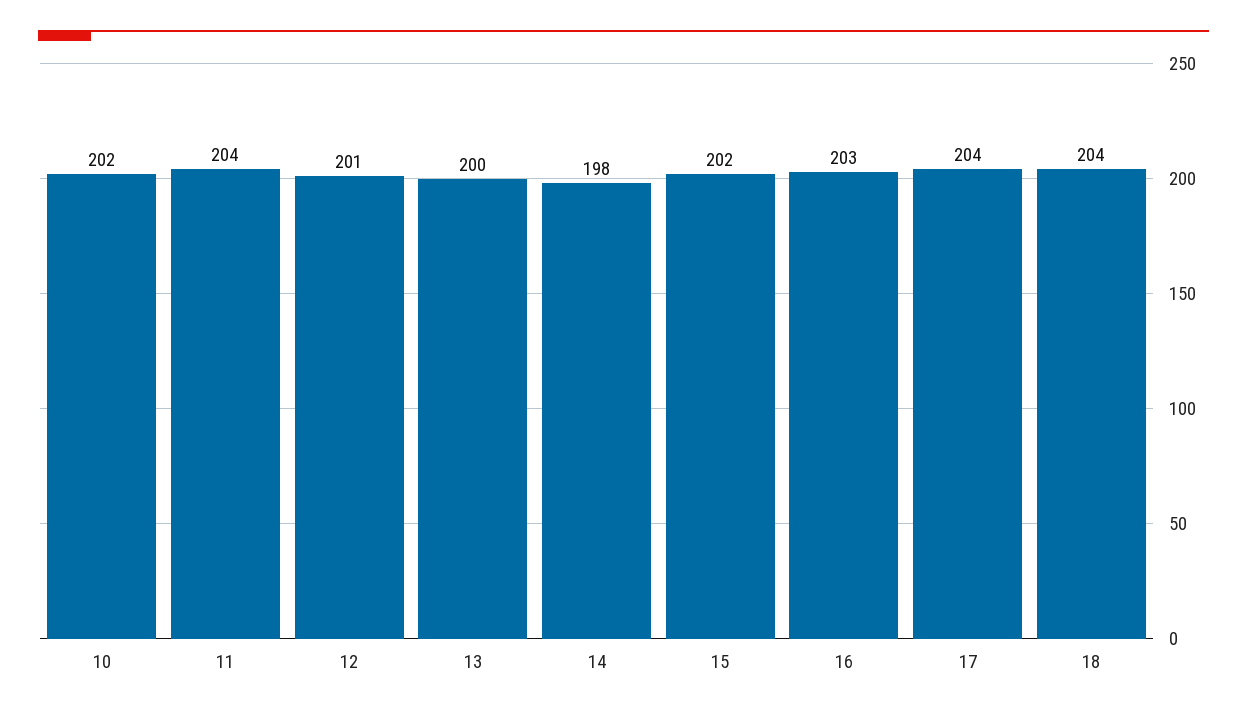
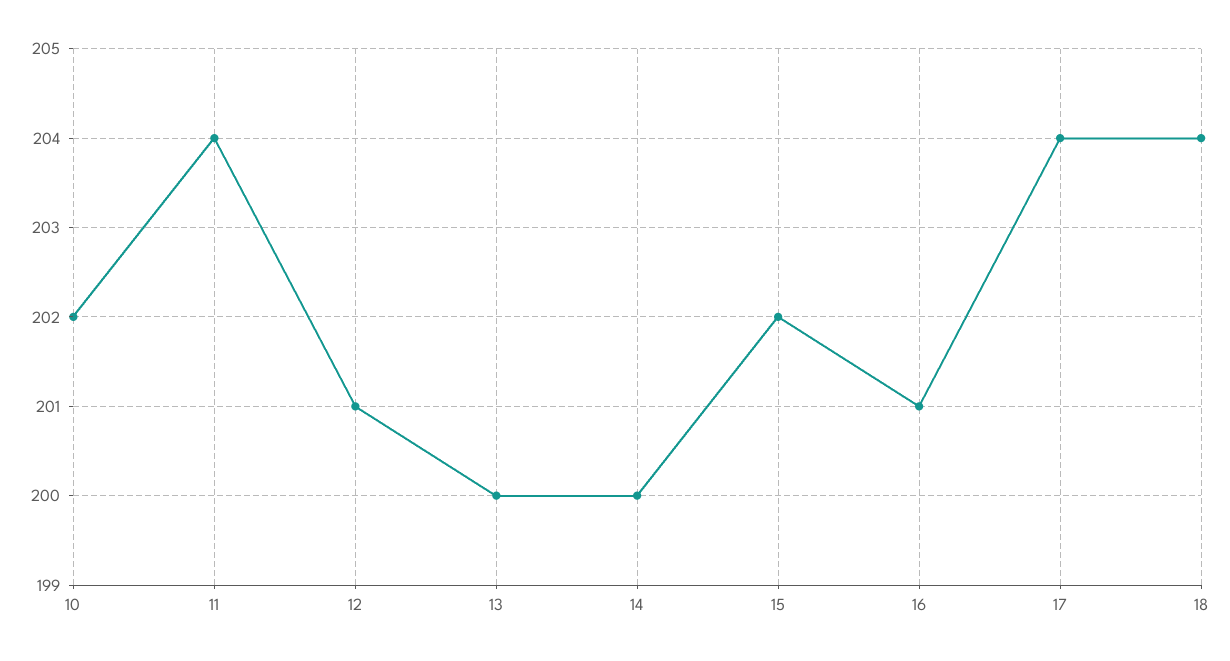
14: 198 -> 200
16: 203 -> 201

